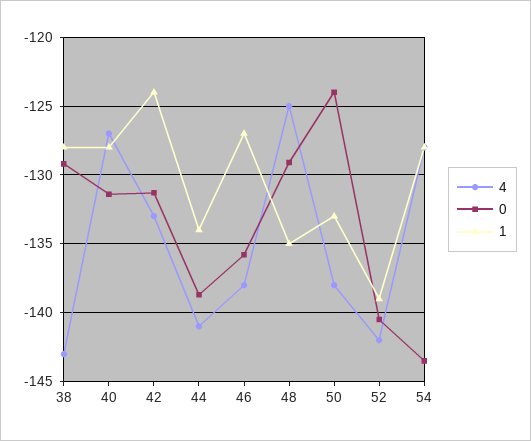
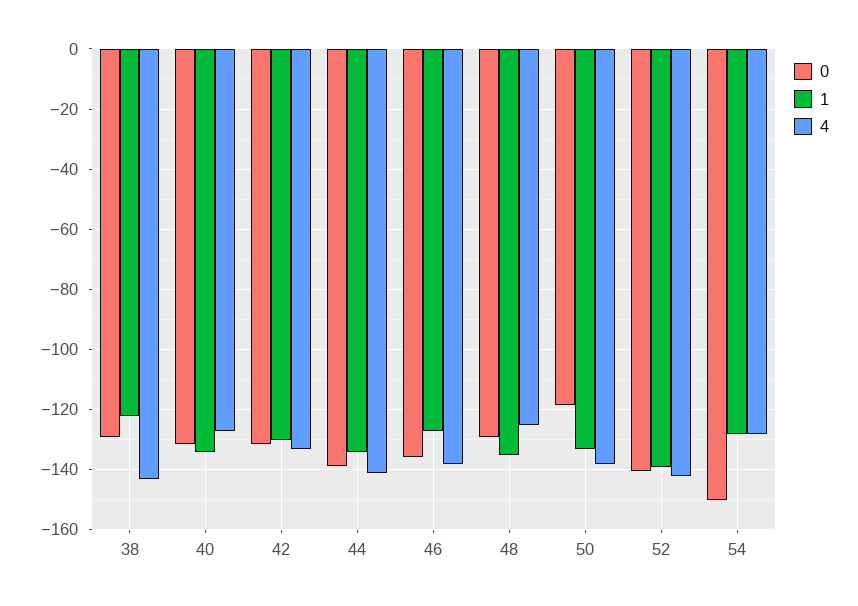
1, 38: -128 -> -122
1, 40: -128 -> -134
1, 42: -124 -> -130
0, 50: -124 -> -118
0, 54: -143.5 -> -150

